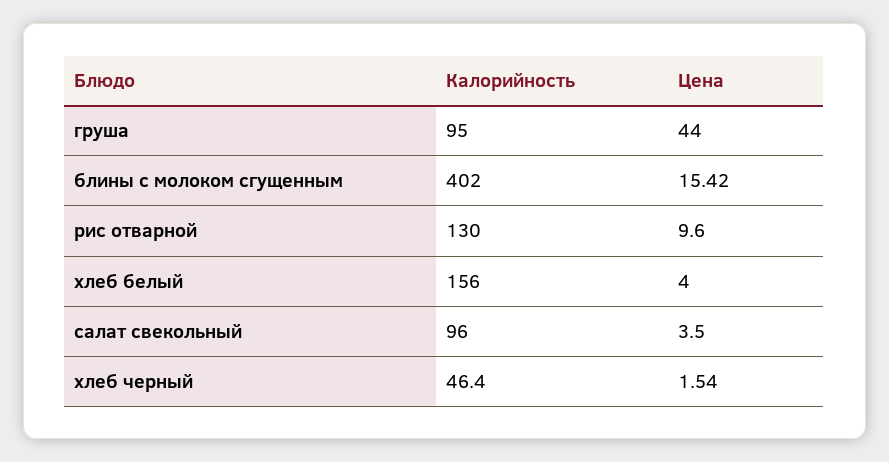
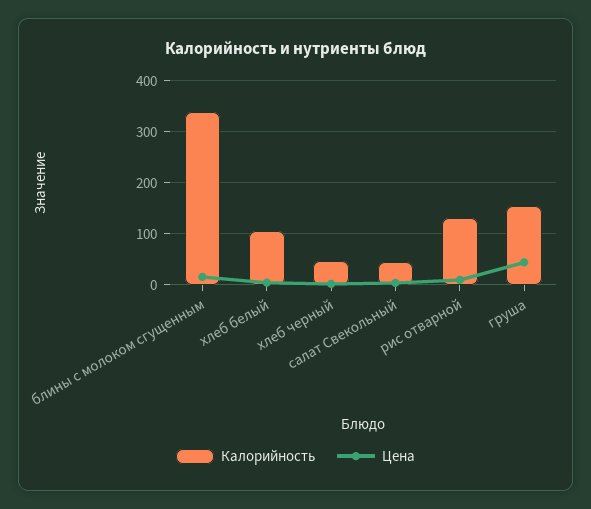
Калорийность, груша: 95 -> 160
Калорийность, блины с молоком сгущенным: 402 -> 340
Калорийность, хлеб белый: 156 -> 100
Калорийность, салат свекольный: 96 -> 40

